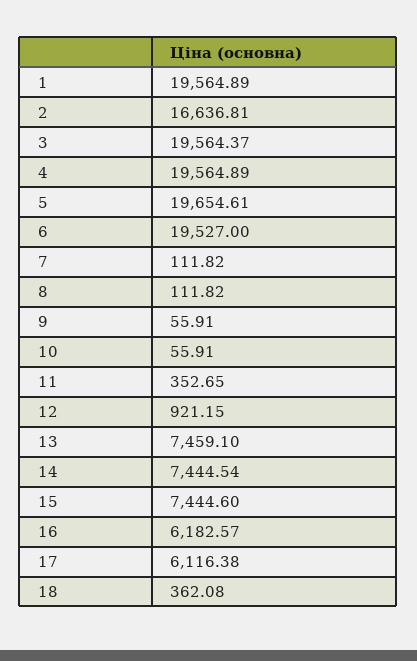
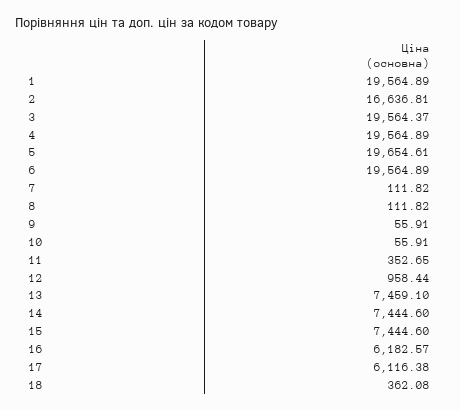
6: 19527 -> 19564.89
12: 921.15 -> 958.44
14: 7444.54 -> 7444.6

